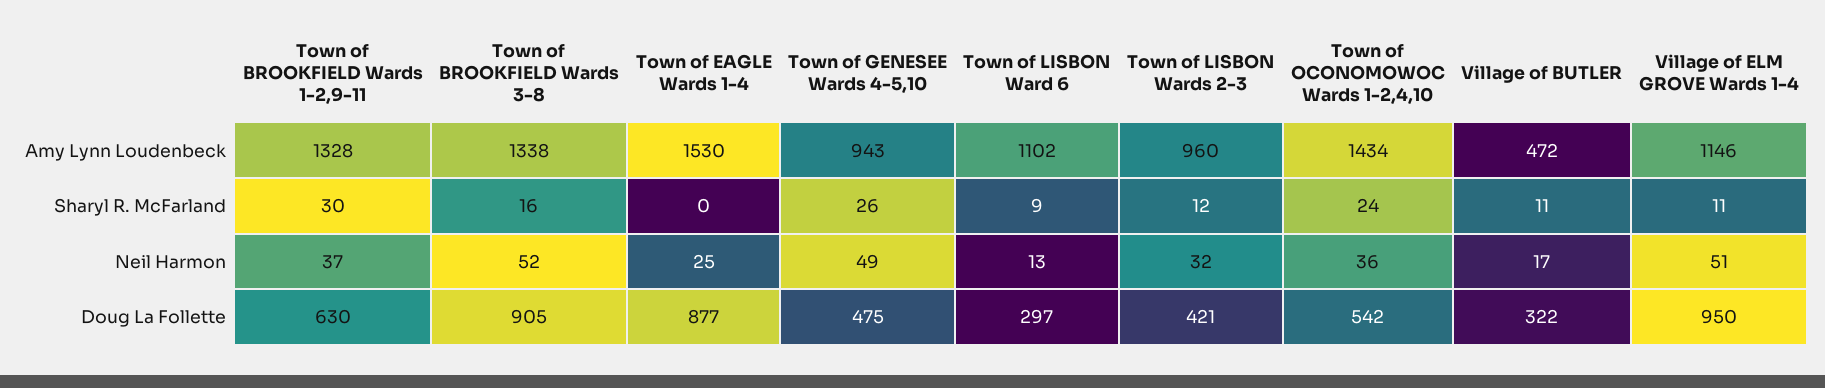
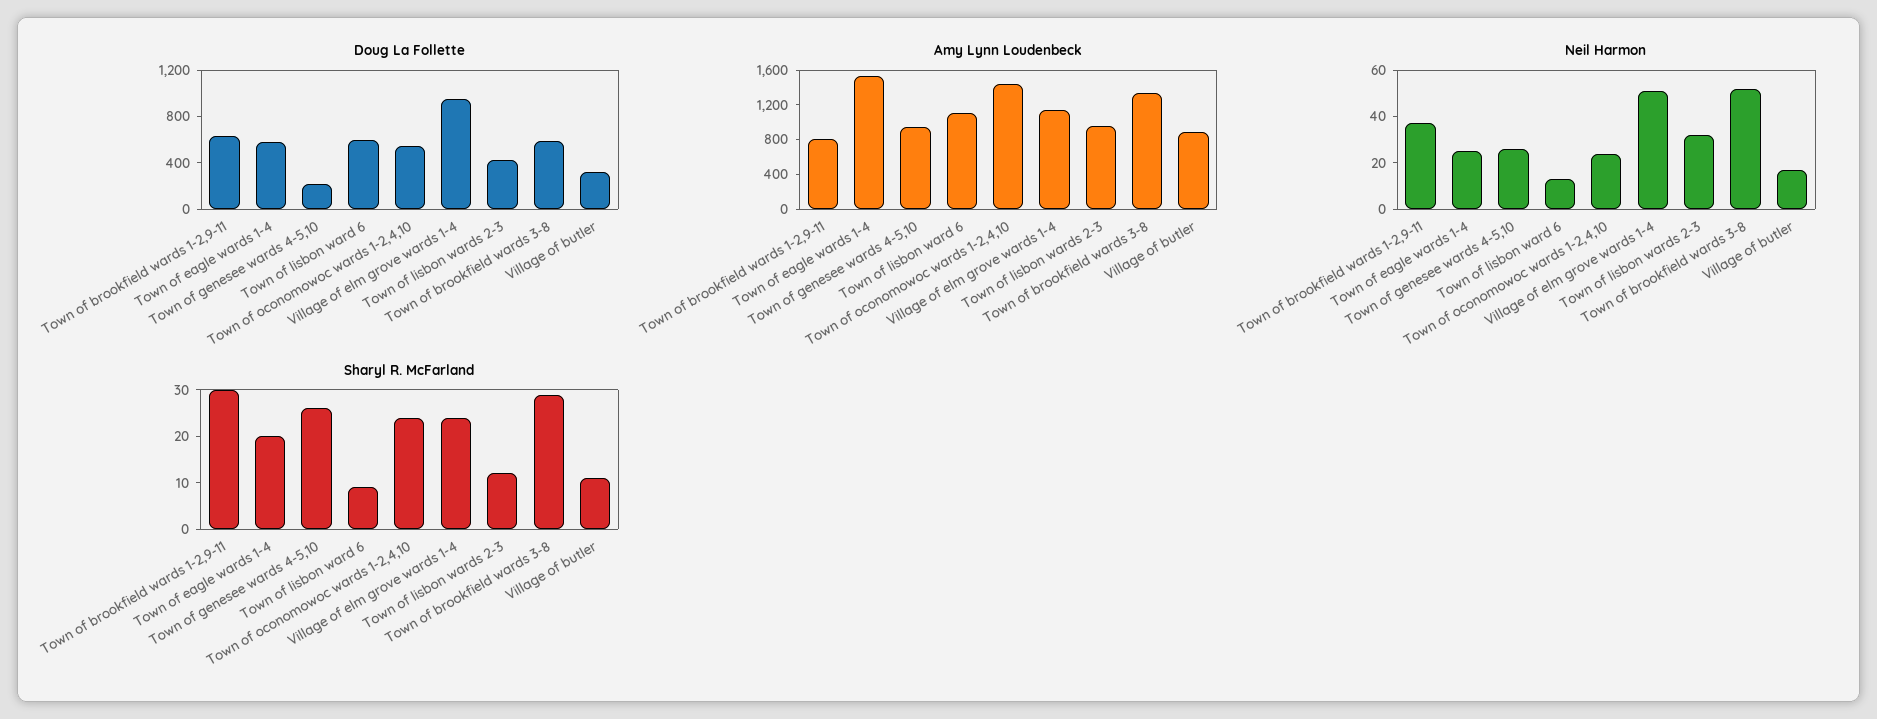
Amy Lynn Loudenbeck, Town of BROOKFIELD Wards 1-2,9-11: 1328 -> 800
Amy Lynn Loudenbeck, Village of BUTLER: 472 -> 900
Sharyl R. McFarland, Town of BROOKFIELD Wards 3-8: 16 -> 30
Sharyl R. McFarland, Town of EAGLE Wards 1-4: 0 -> 20
Sharyl R. McFarland, Village of ELM GROVE Wards 1-4: 11 -> 25
Neil Harmon, Town of GENESEE Wards 4-5,10: 49 -> 25
Neil Harmon, Town of OCONOMOWOC Wards 1-2,4,10: 36 -> 25
Doug La Follette, Town of BROOKFIELD Wards 3-8: 905 -> 600
Doug La Follette, Town of EAGLE Wards 1-4: 877 -> 600
Doug La Follette, Town of GENESEE Wards 4-5,10: 475 -> 200
Doug La Follette, Town of LISBON Ward 6: 297 -> 600

